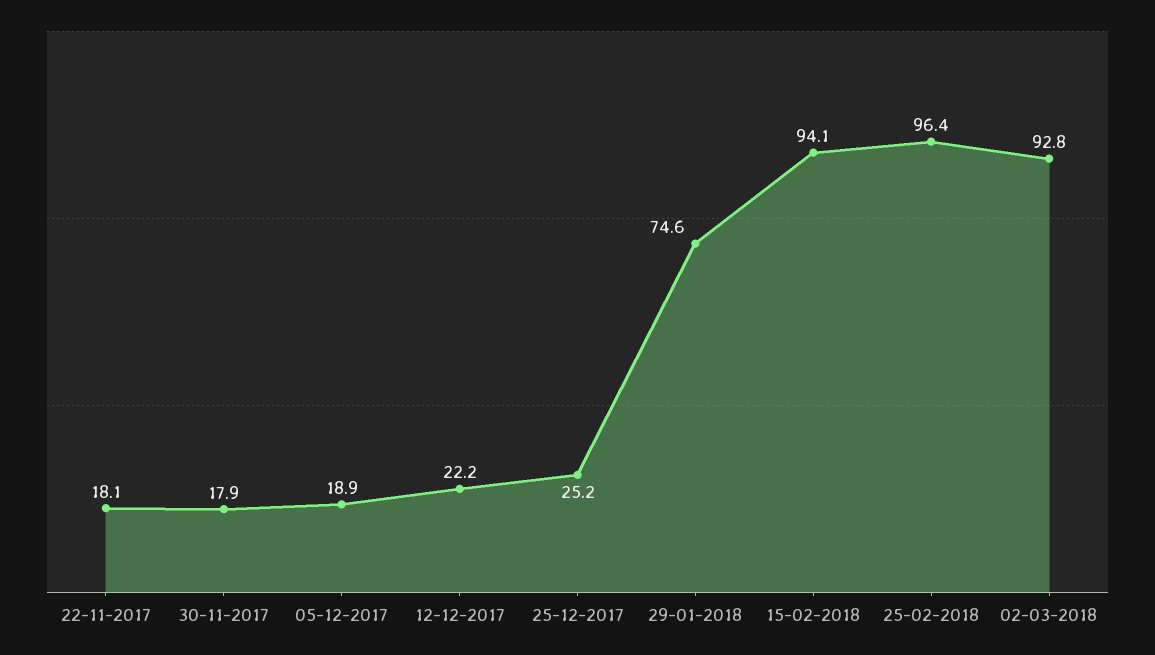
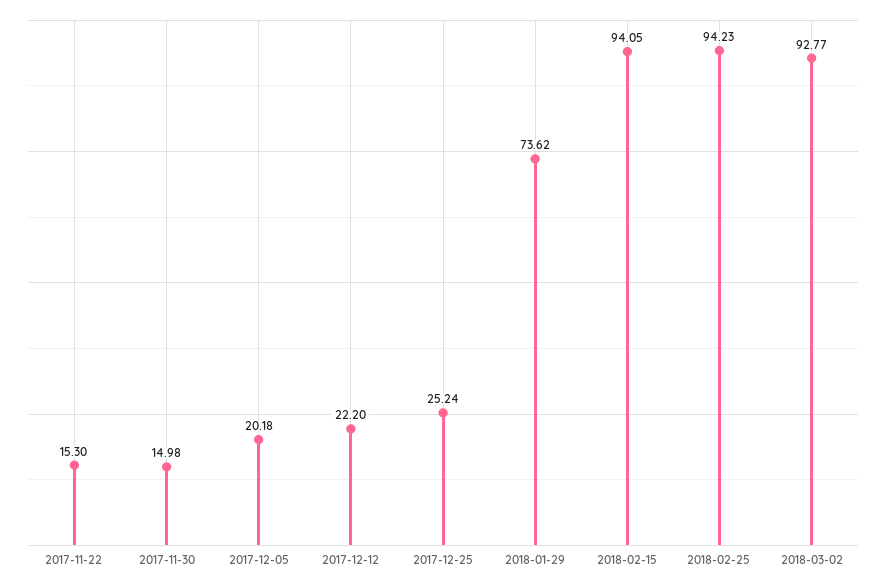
22-11-2017: 18.1 -> 15.3
30-11-2017: 17.9 -> 14.98
05-12-2017: 18.9 -> 20.18
29-01-2018: 74.6 -> 73.62
25-02-2018: 96.4 -> 94.23

